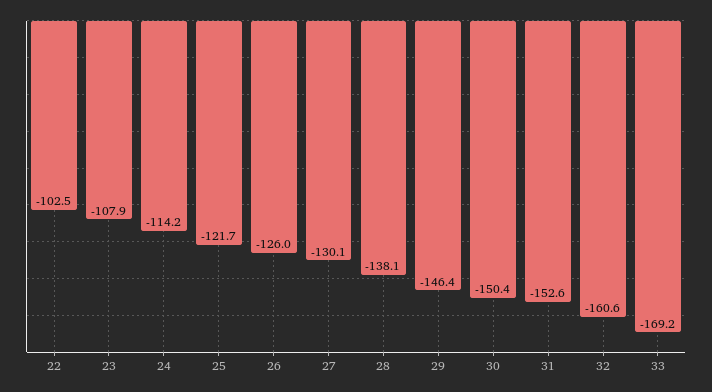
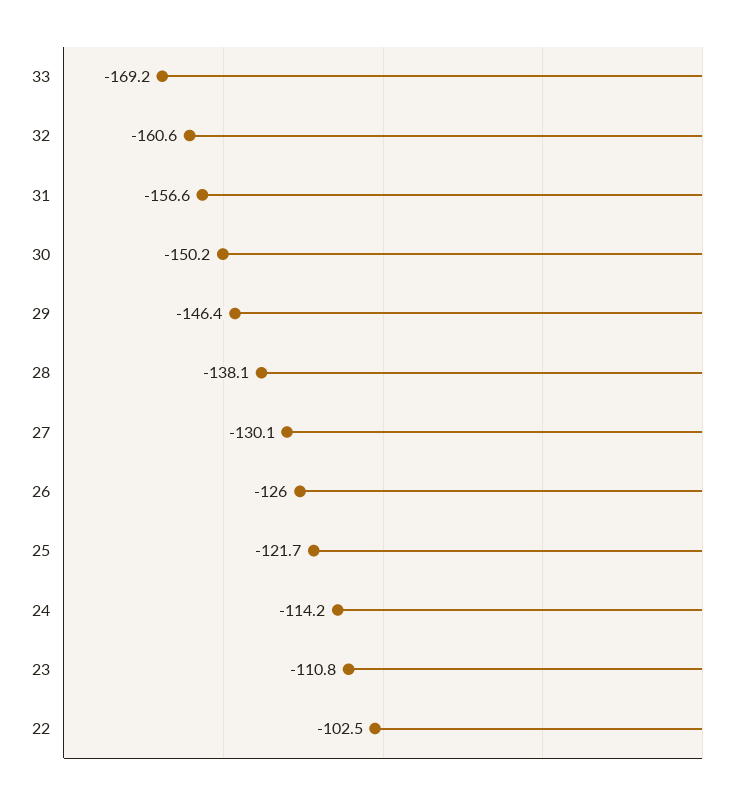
23: -107.9 -> -110.8
30: -150.4 -> -150.2
31: -152.6 -> -156.6

